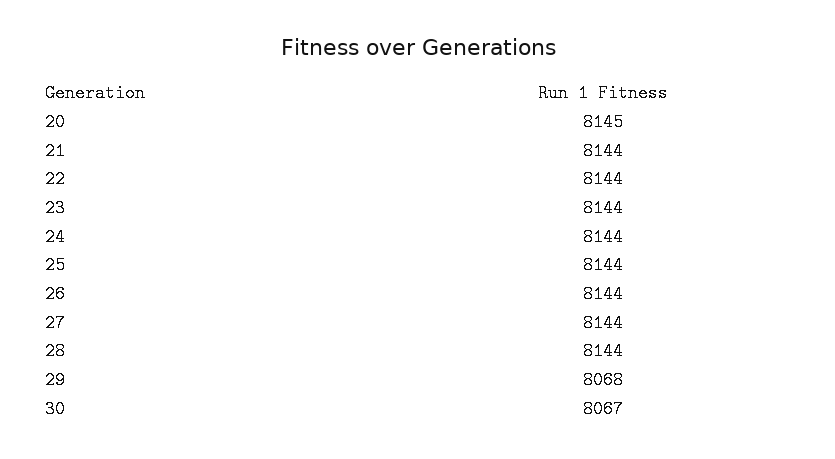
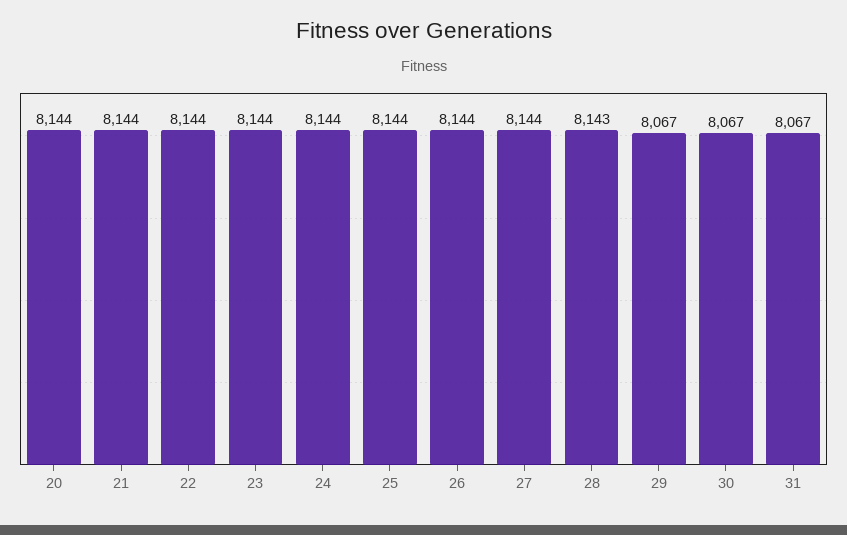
20: 8145 -> 8144
28: 8144 -> 8143
29: 8068 -> 8067
31: none -> 8067

